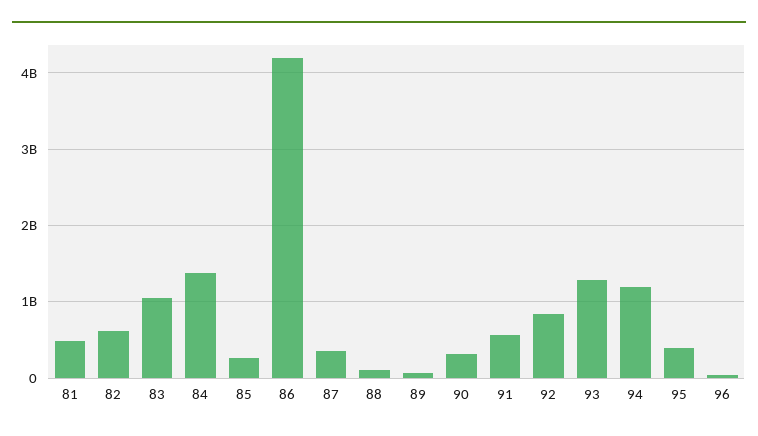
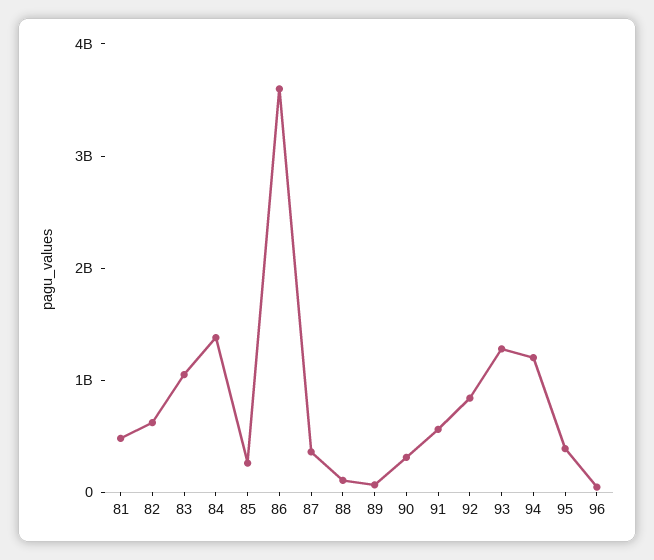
86: 4200000000 -> 3600000000

